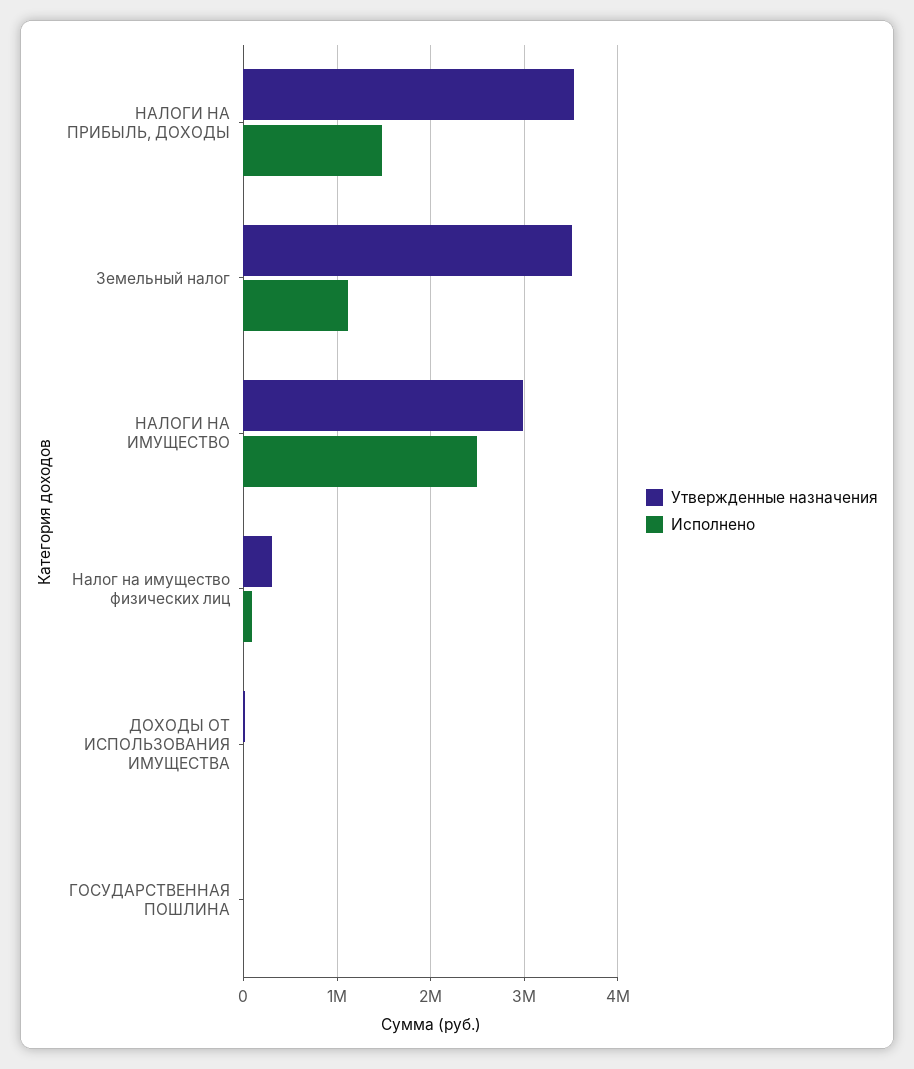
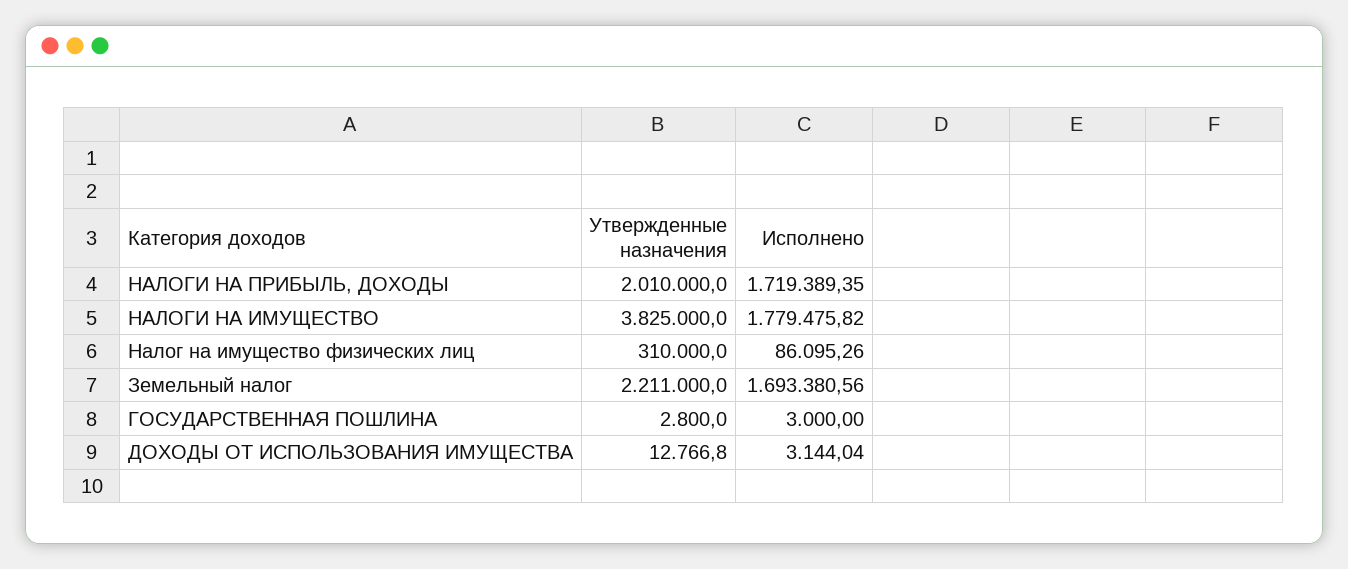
Утвержденные назначения, НАЛОГИ НА ПРИБЫЛЬ, ДОХОДЫ: 3500000 -> 2010000
Исполнено, НАЛОГИ НА ПРИБЫЛЬ, ДОХОДЫ: 1500000 -> 1719389.35
Утвержденные назначения, Земельный налог: 3500000 -> 2211000
Исполнено, Земельный налог: 1100000 -> 1693380.56
Утвержденные назначения, НАЛОГИ НА ИМУЩЕСТВО: 3000000 -> 3825000
Исполнено, НАЛОГИ НА ИМУЩЕСТВО: 2500000 -> 1779475.82

